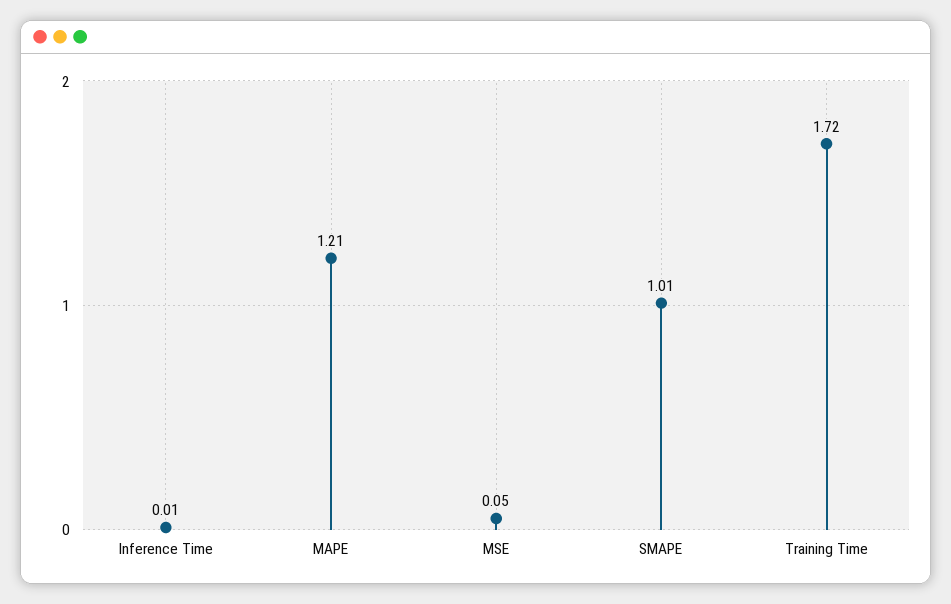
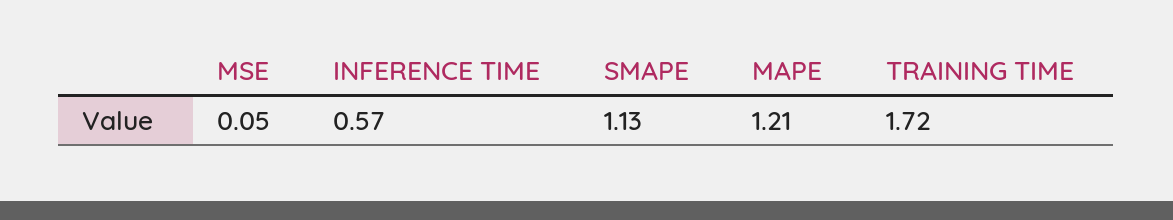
Inference Time: 0.01 -> 0.57
SMAPE: 1.01 -> 1.13

